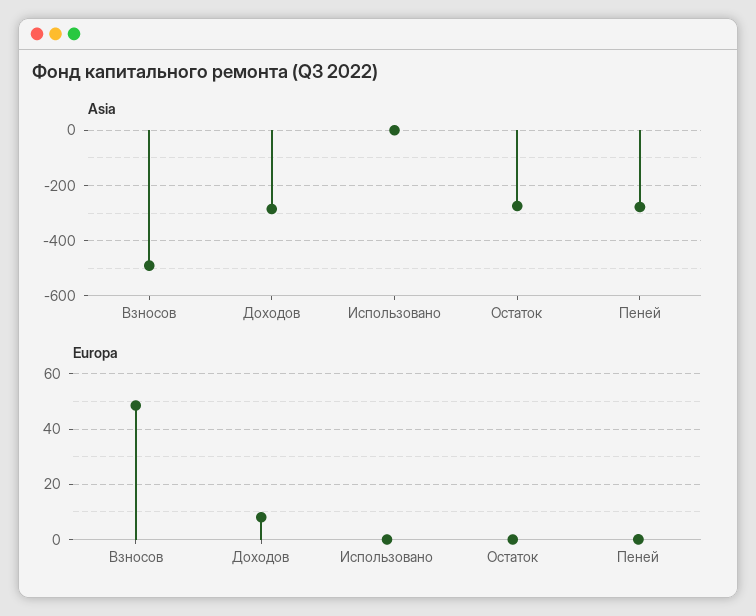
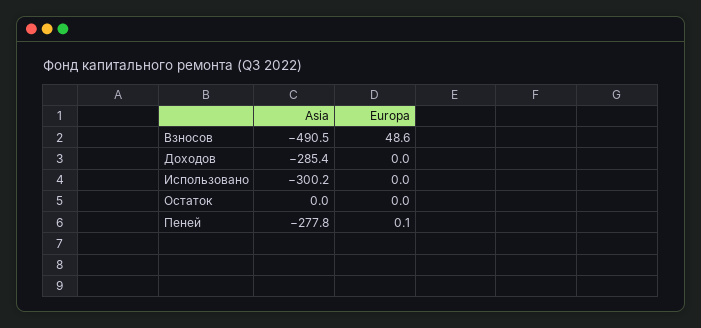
Asia, Использовано: 0 -> -300.2
Asia, Остаток: -275 -> 0
Europa, Доходов: 7.5 -> 0

